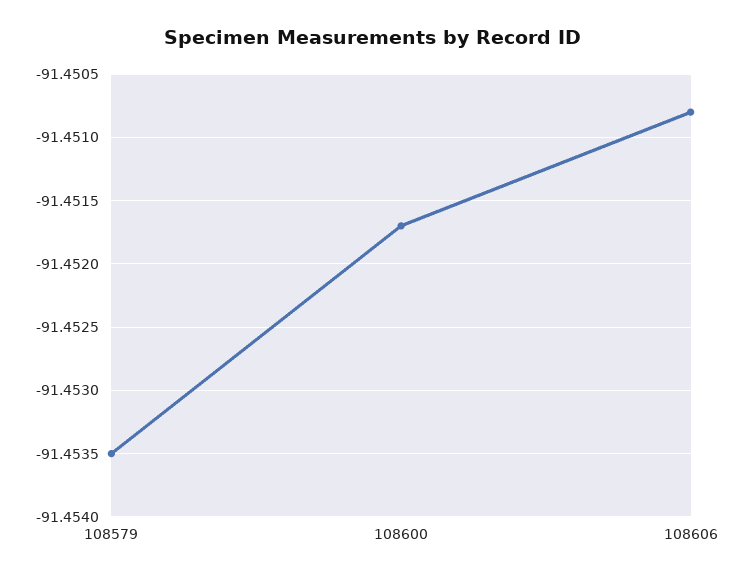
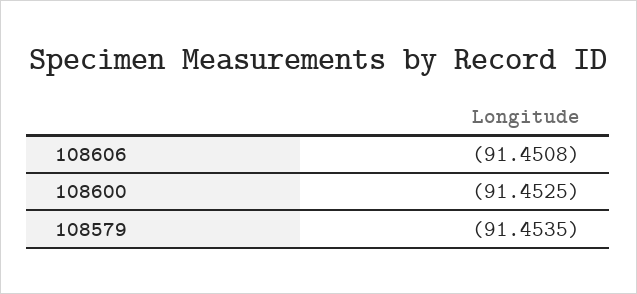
108600: -91.4517 -> -91.4525

